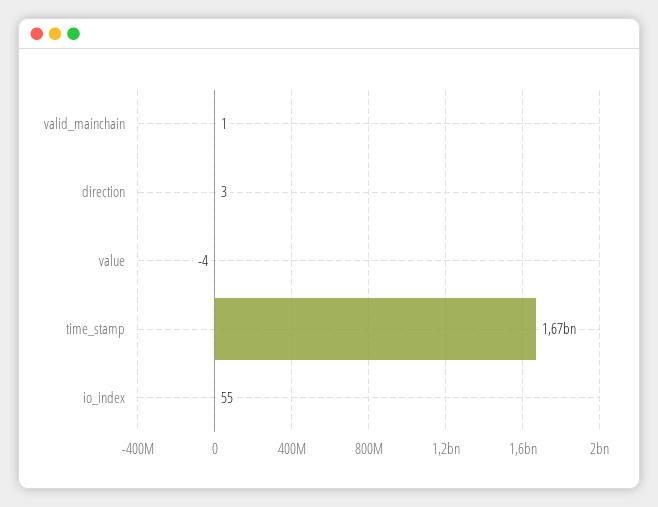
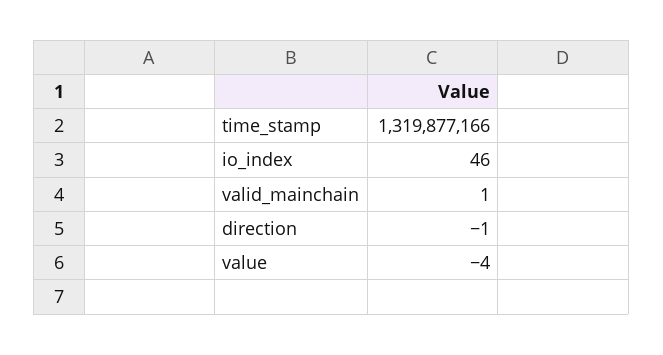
direction: 3 -> -1
time_stamp: 1670000000 -> 1319877166
io_index: 55 -> 46

